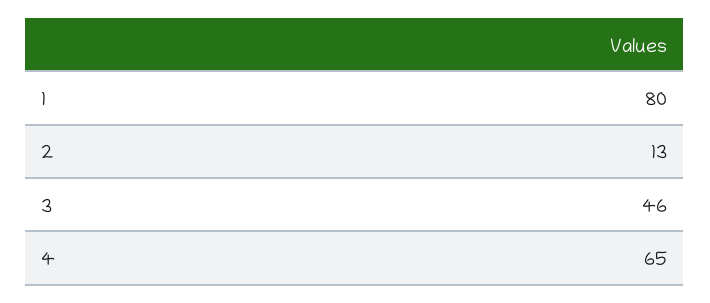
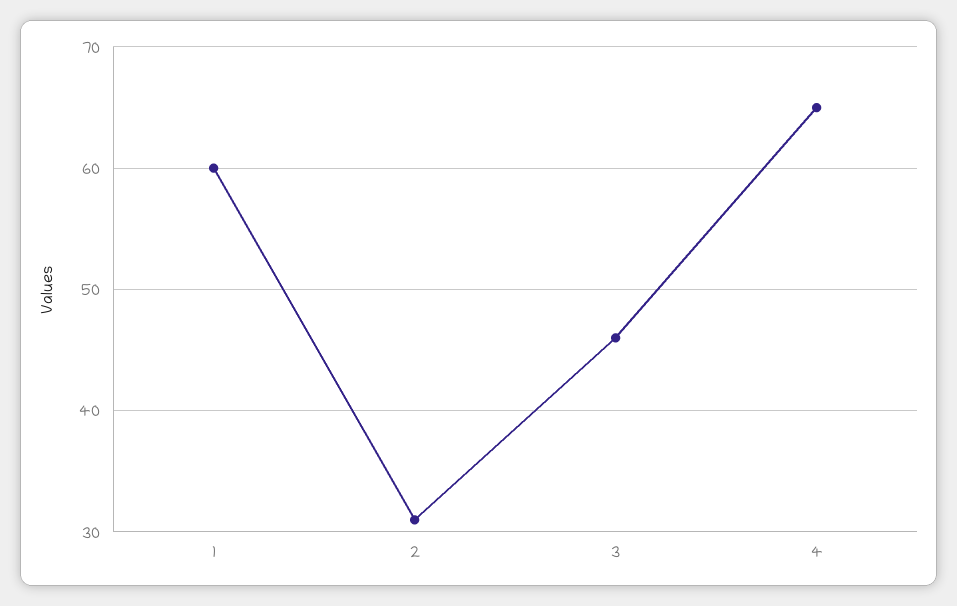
1: 80 -> 60
2: 13 -> 31

